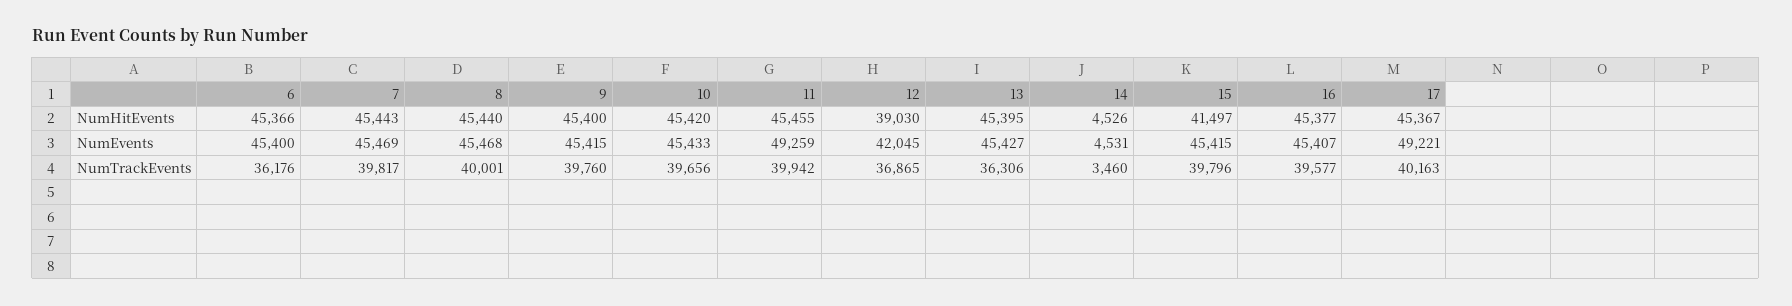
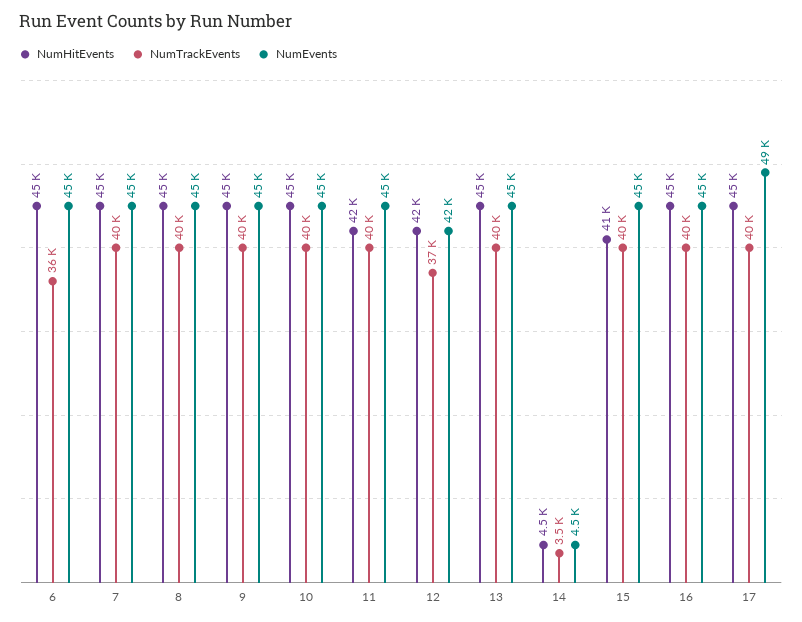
NumHitEvents, 11: 45455 -> 42000
NumHitEvents, 12: 39030 -> 42000
NumEvents, 11: 49259 -> 45000
NumTrackEvents, 13: 36306 -> 40000

